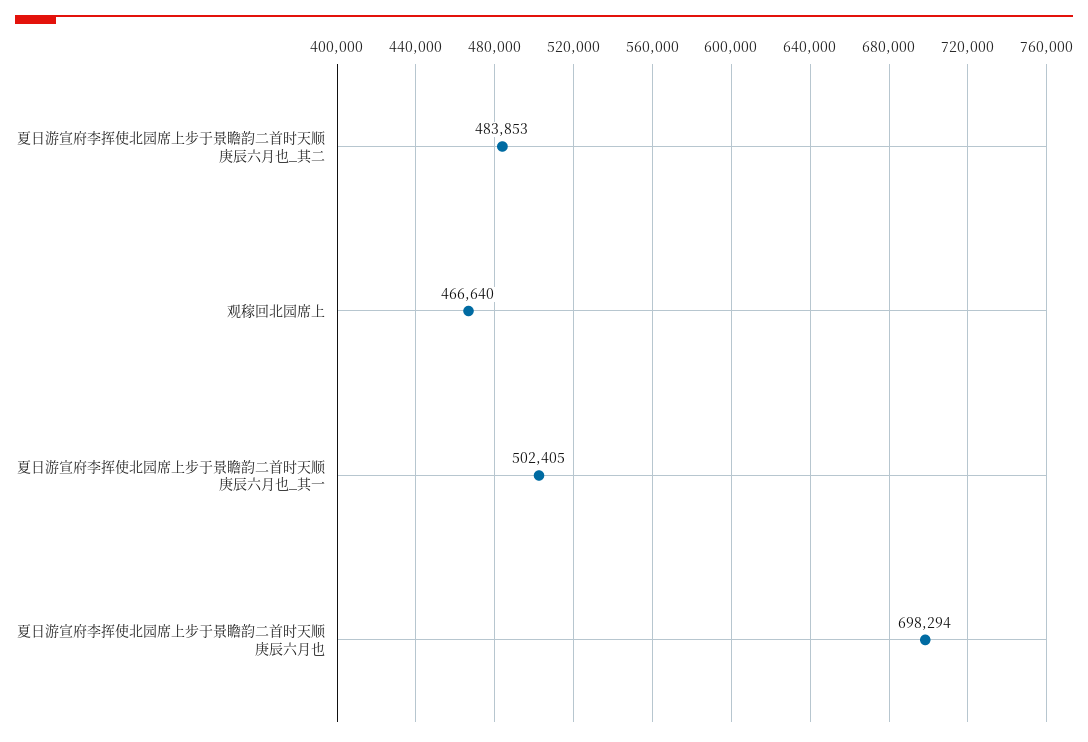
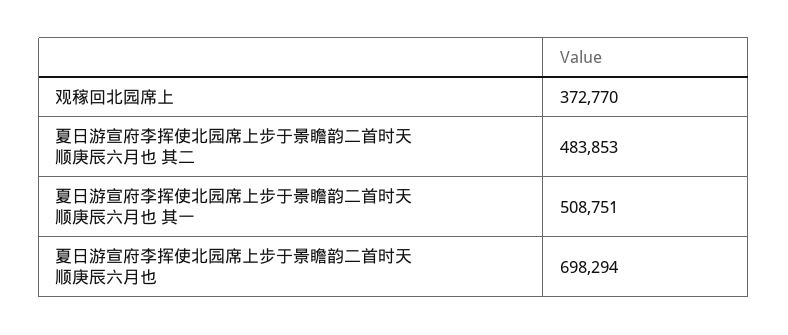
观稼回北园席上: 466640 -> 372770
夏日游宣府李挥使北园席上步于景瞻韵二首时天顺庚辰六月也_其一: 502405 -> 508751

